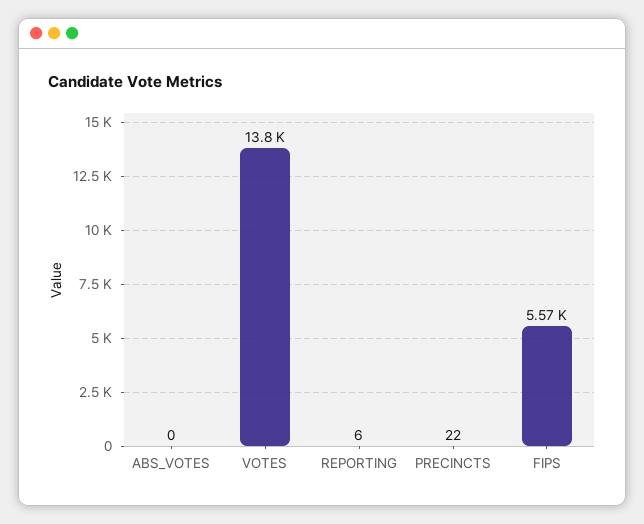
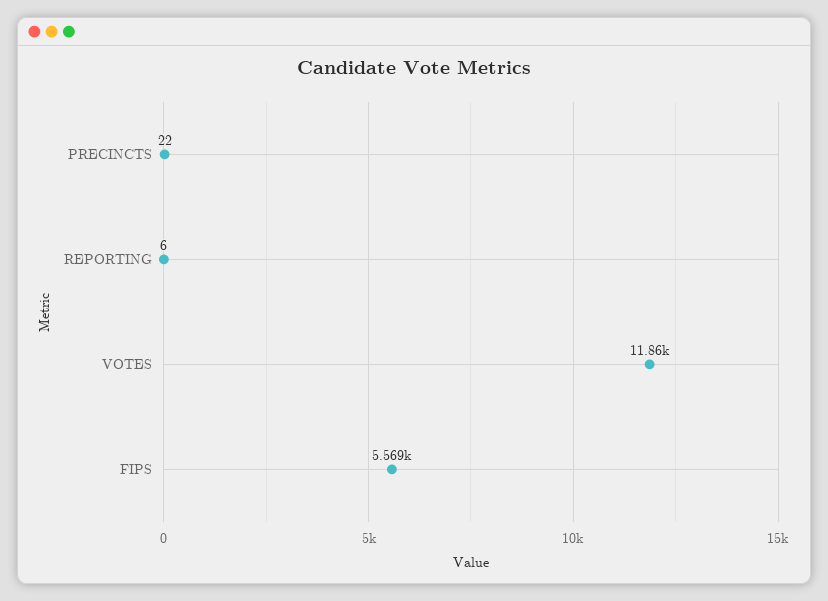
ABS_VOTES: 0 -> none
VOTES: 13800 -> 11860

